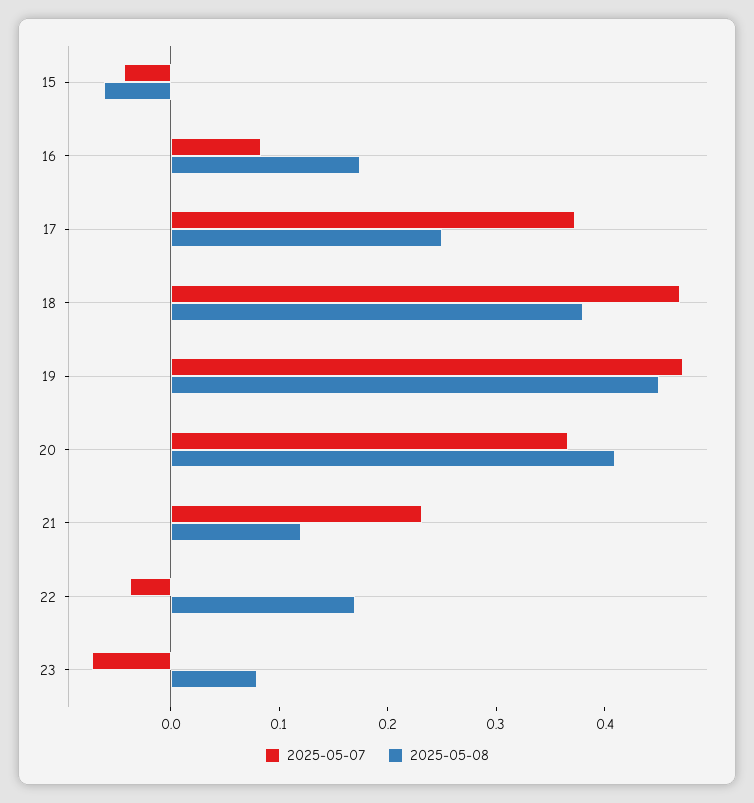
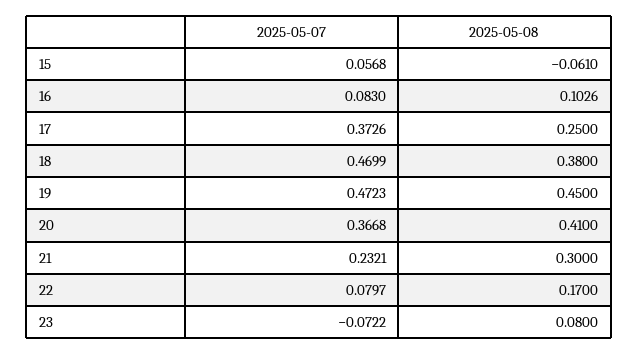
2025-05-07, 15: -0.04 -> 0.0568
2025-05-08, 16: 0.18 -> 0.1026
2025-05-08, 21: 0.12 -> 0.3
2025-05-07, 22: -0.04 -> 0.0797

